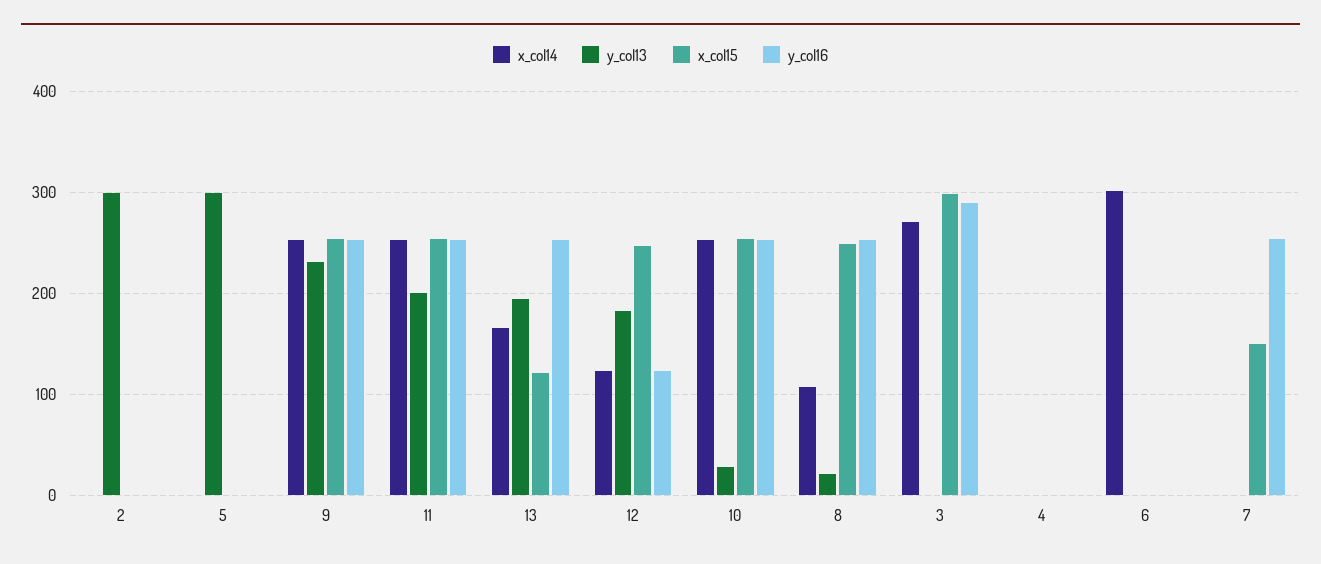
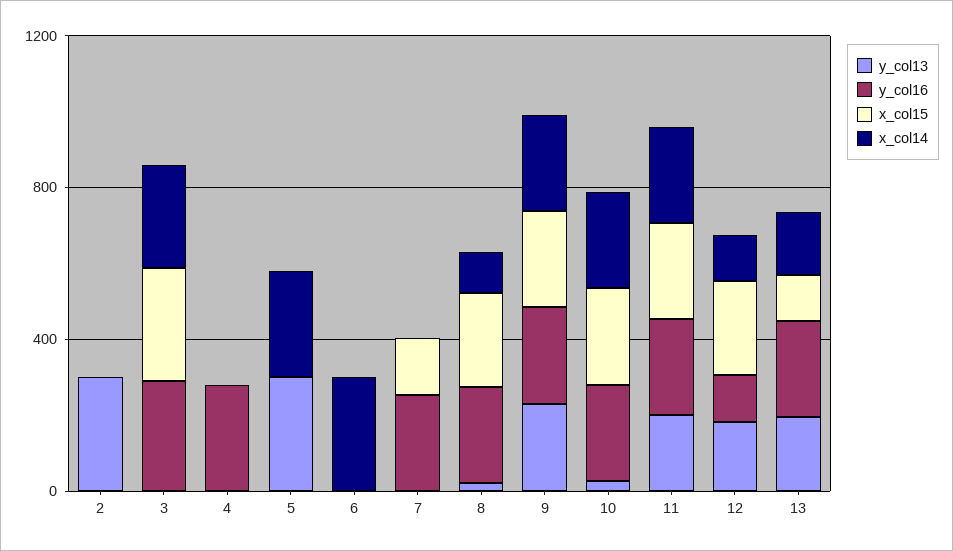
x_col14, 5: 0 -> 300
y_col16, 4: 0 -> 300

